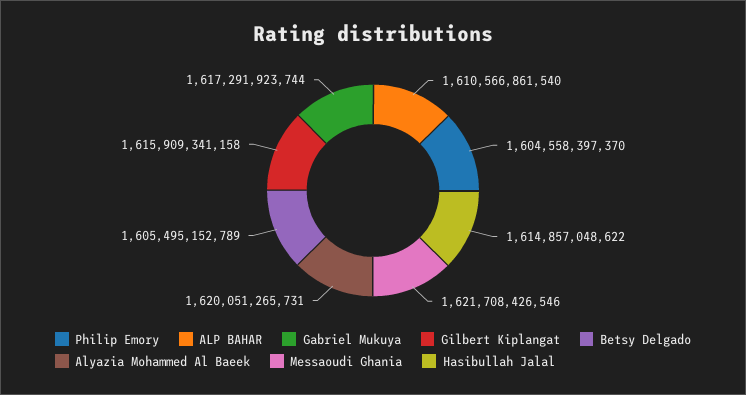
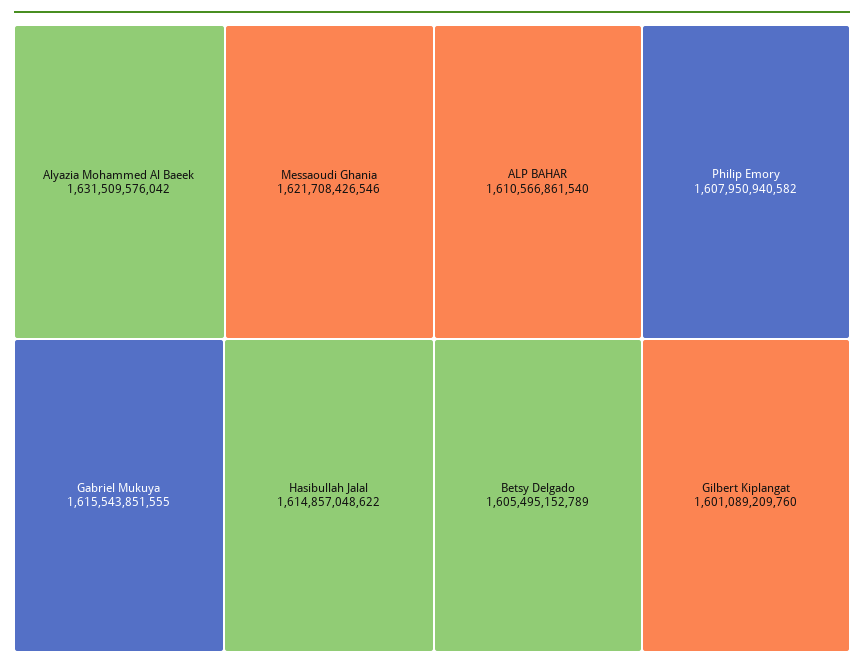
Philip Emory: 1604558397370 -> 1607950940582
Gabriel Mukuya: 1617291923744 -> 1615543851555
Gilbert Kiplangat: 1615909341158 -> 1601089209760
Alyazia Mohammed Al Baeek: 1620051265731 -> 1631509576042

